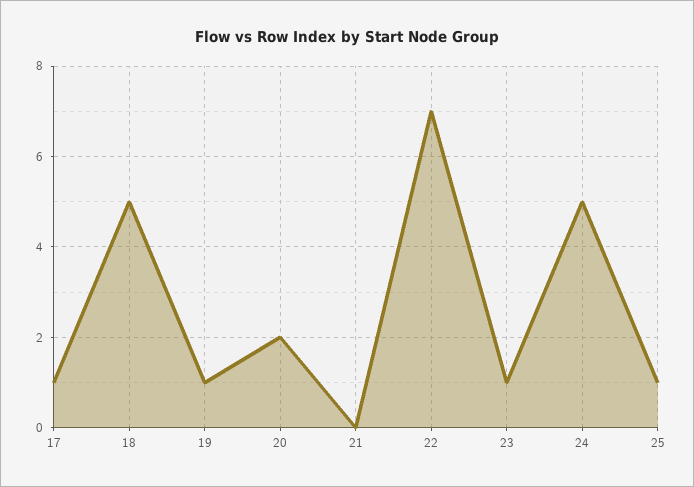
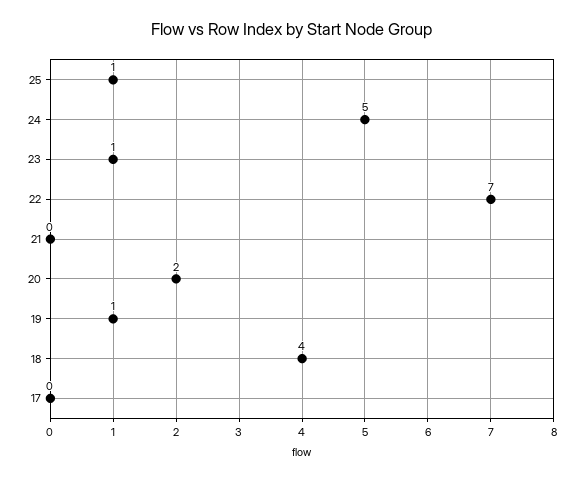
17: 1 -> 0
18: 5 -> 4

